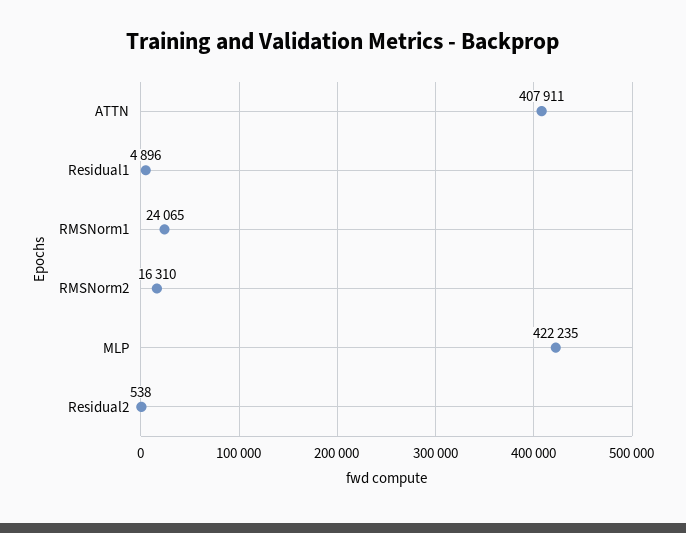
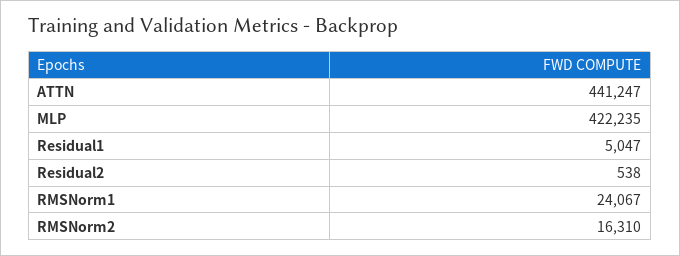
ATTN: 407911 -> 441247
Residual1: 4896 -> 5047
RMSNorm1: 24065 -> 24067

